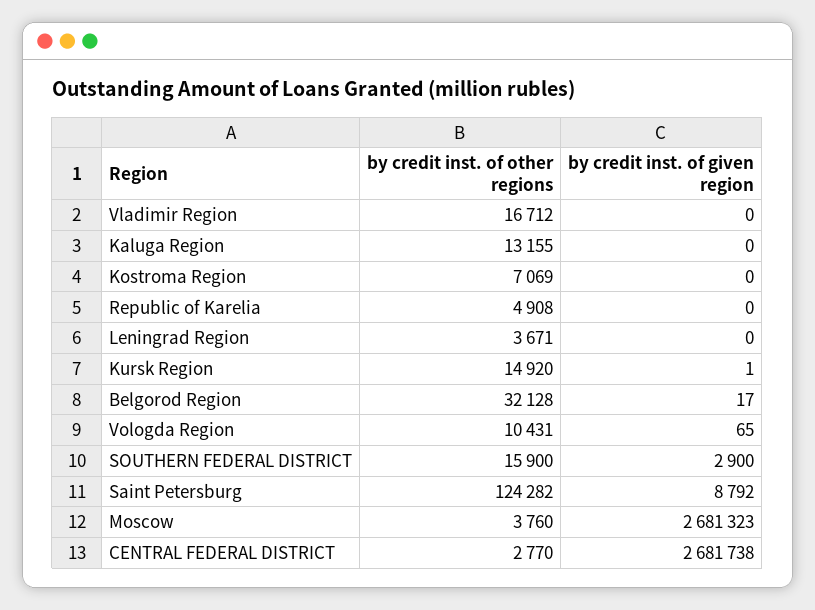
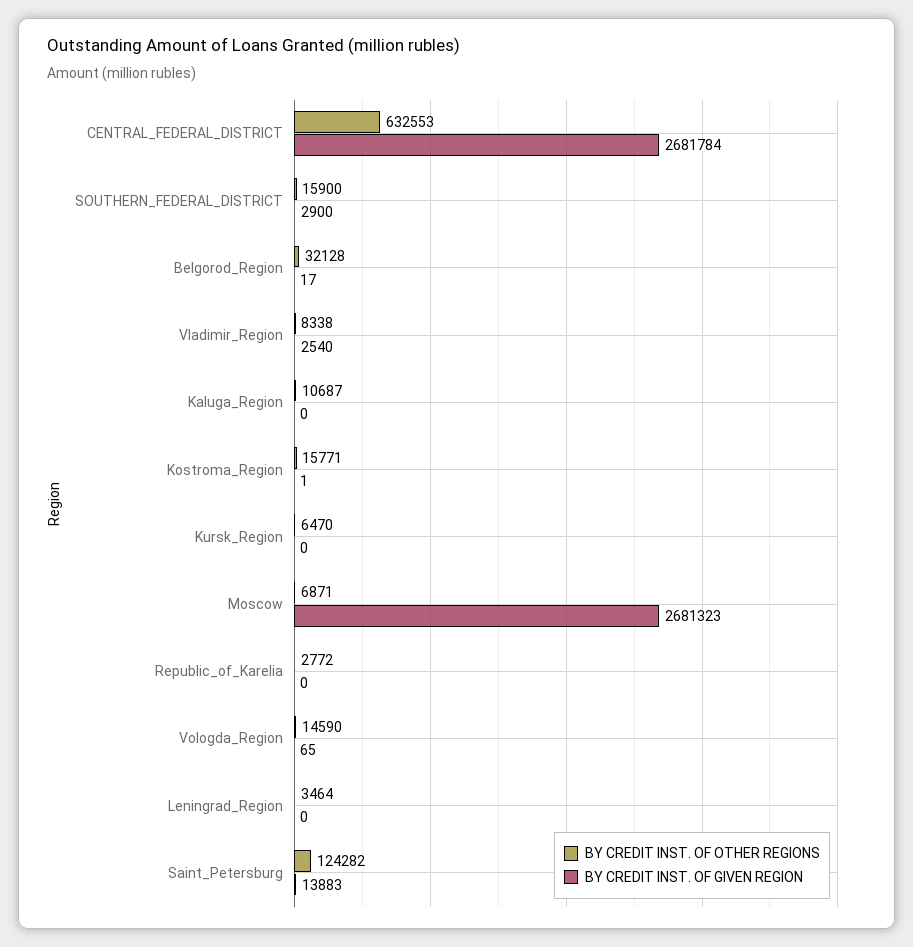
by credit inst. of other regions, Vladimir Region: 16712 -> 8338
by credit inst. of given region, Vladimir Region: 0 -> 2540
by credit inst. of other regions, Kaluga Region: 13155 -> 10687
by credit inst. of other regions, Kostroma Region: 7069 -> 15771
by credit inst. of given region, Kostroma Region: 0 -> 1
by credit inst. of other regions, Republic of Karelia: 4908 -> 2772
by credit inst. of other regions, Leningrad Region: 3671 -> 3464
by credit inst. of other regions, Kursk Region: 14920 -> 6470
by credit inst. of given region, Kursk Region: 1 -> 0
by credit inst. of other regions, Vologda Region: 10431 -> 14590
by credit inst. of given region, Saint Petersburg: 8792 -> 13883
by credit inst. of other regions, Moscow: 3760 -> 6871
by credit inst. of other regions, CENTRAL FEDERAL DISTRICT: 2770 -> 632553
by credit inst. of given region, CENTRAL FEDERAL DISTRICT: 2681738 -> 2681784

